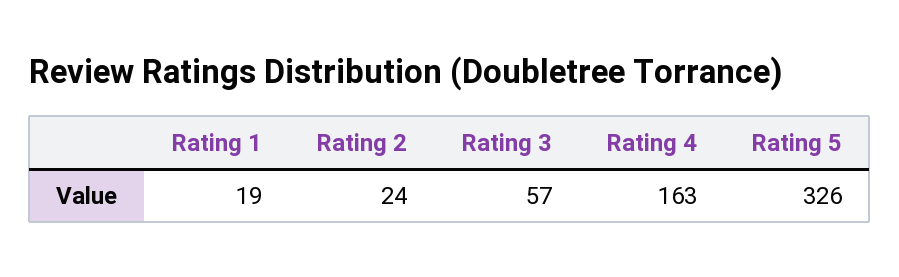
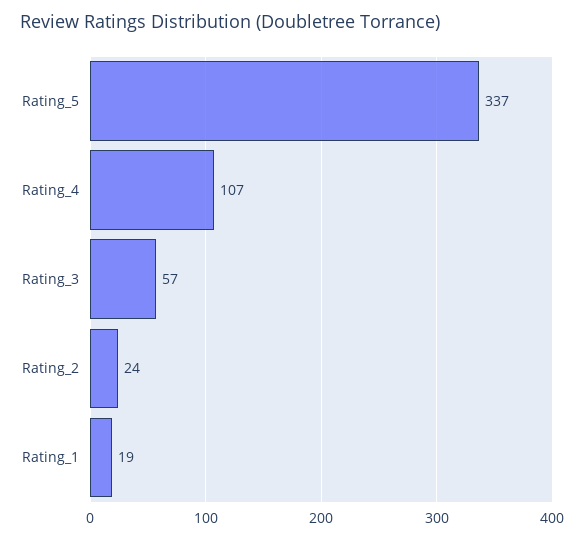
Rating 4: 163 -> 107
Rating 5: 326 -> 337

